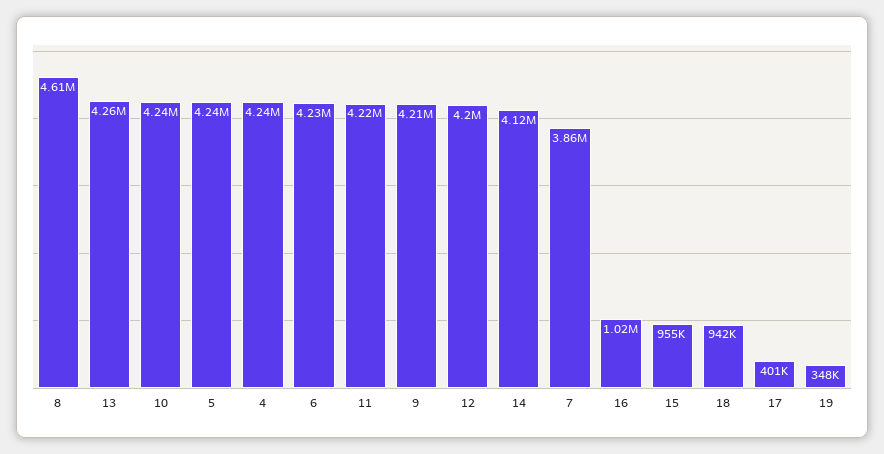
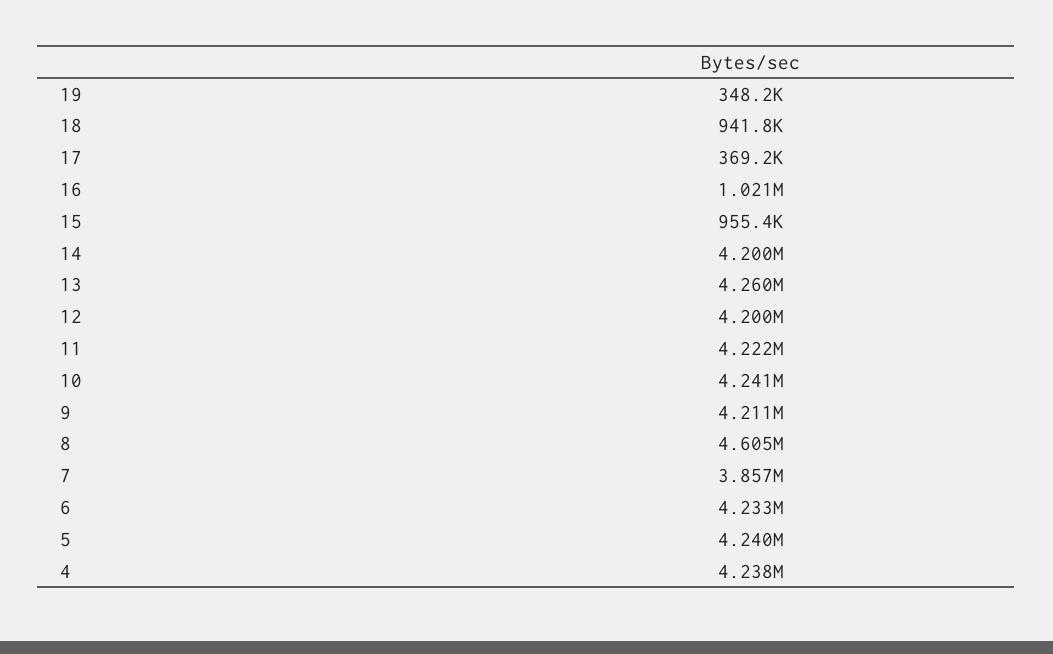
14: 4120000 -> 4200000
17: 401000 -> 369200

